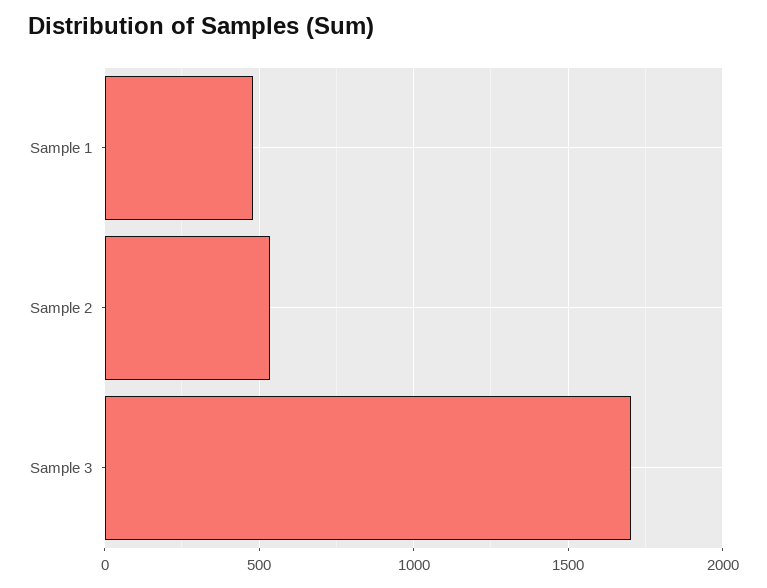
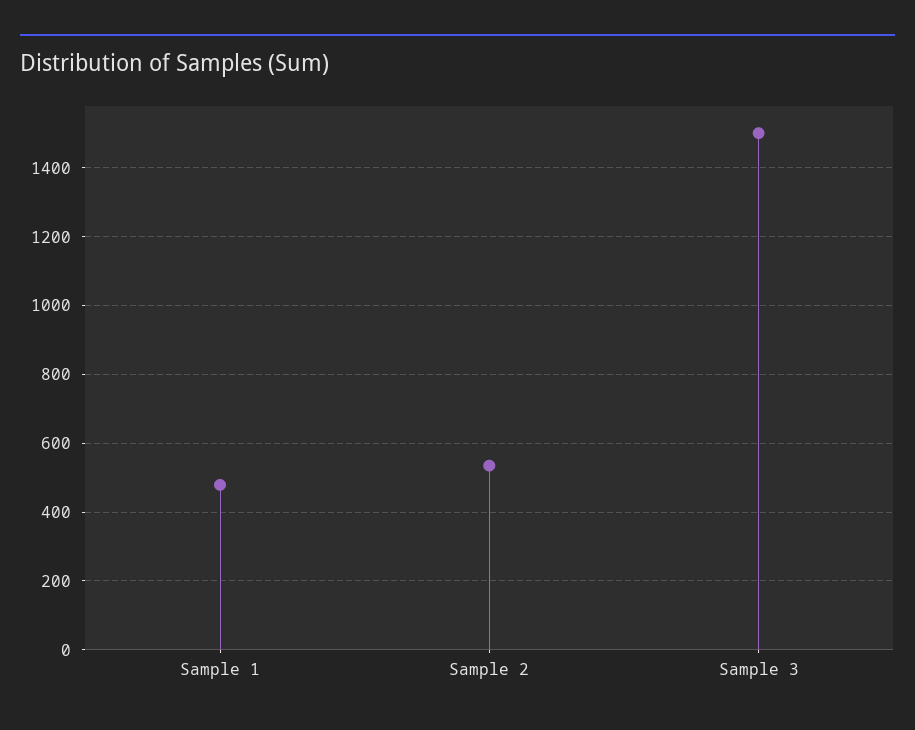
Sample 3: 1700 -> 1500

